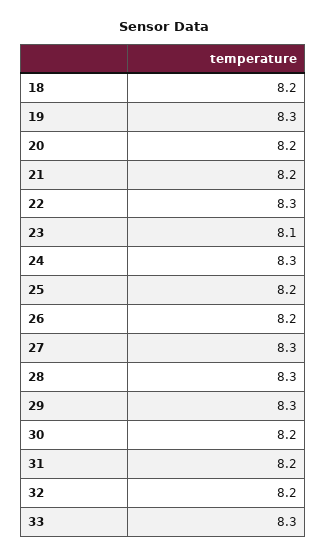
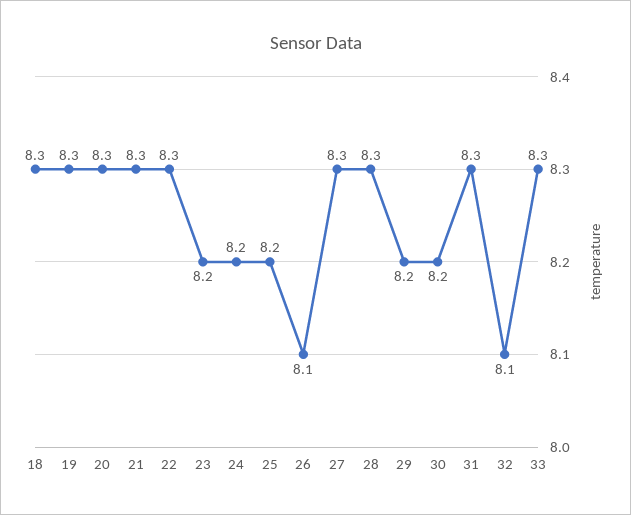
18: 8.2 -> 8.3
20: 8.2 -> 8.3
21: 8.2 -> 8.3
23: 8.1 -> 8.2
24: 8.3 -> 8.2
26: 8.2 -> 8.1
29: 8.3 -> 8.2
31: 8.2 -> 8.3
32: 8.2 -> 8.1

